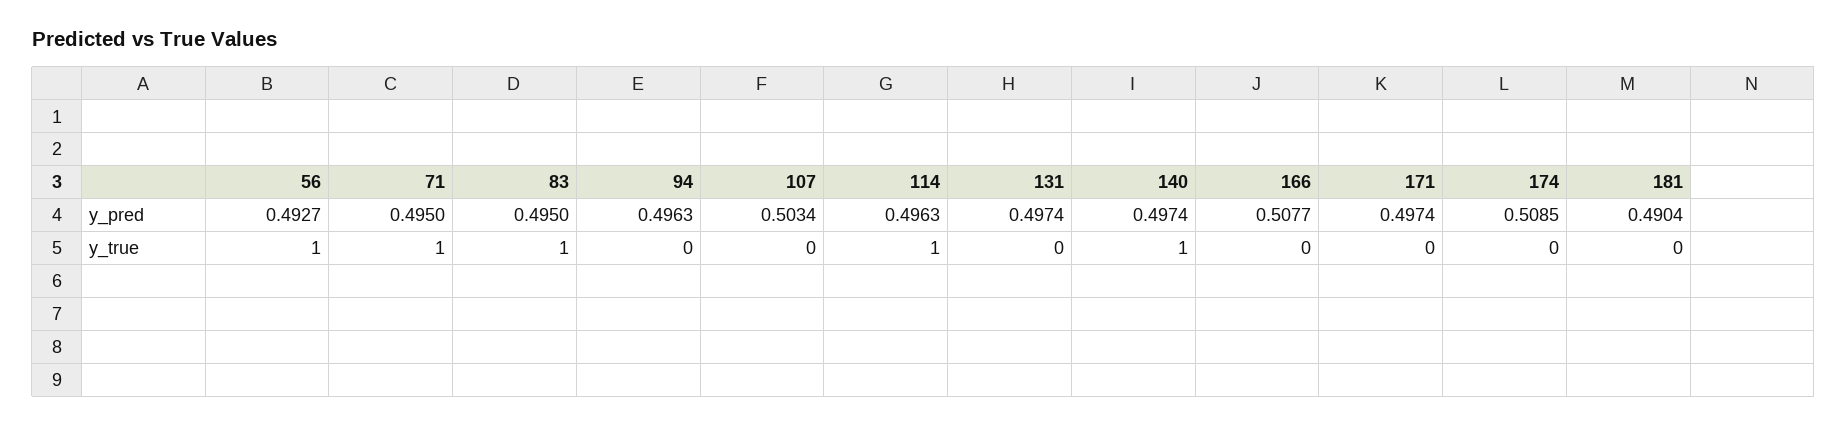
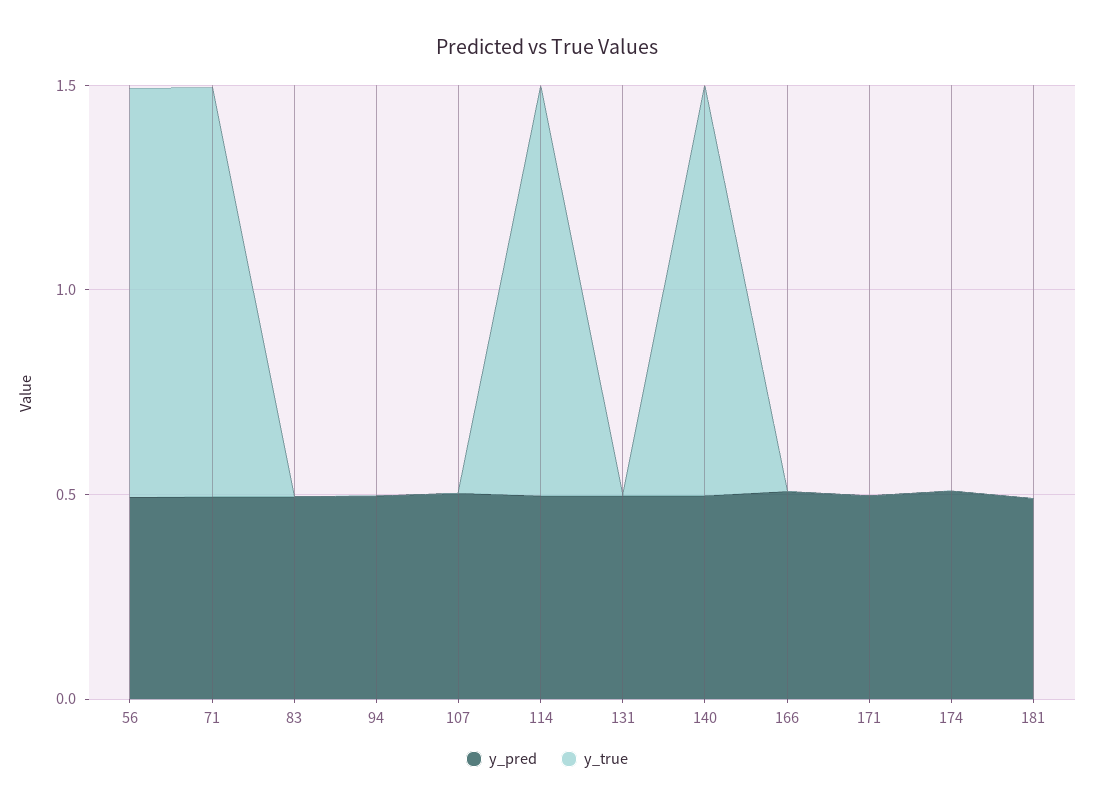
y_true, 83: 1 -> 0

